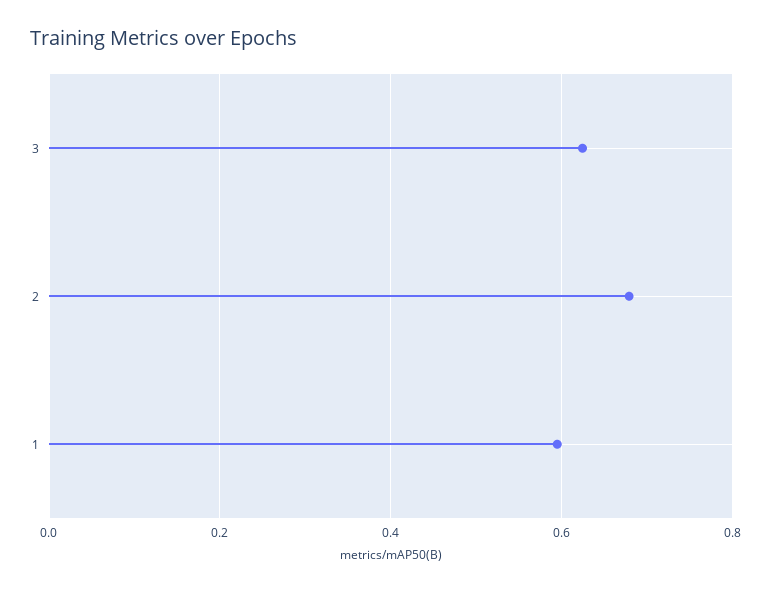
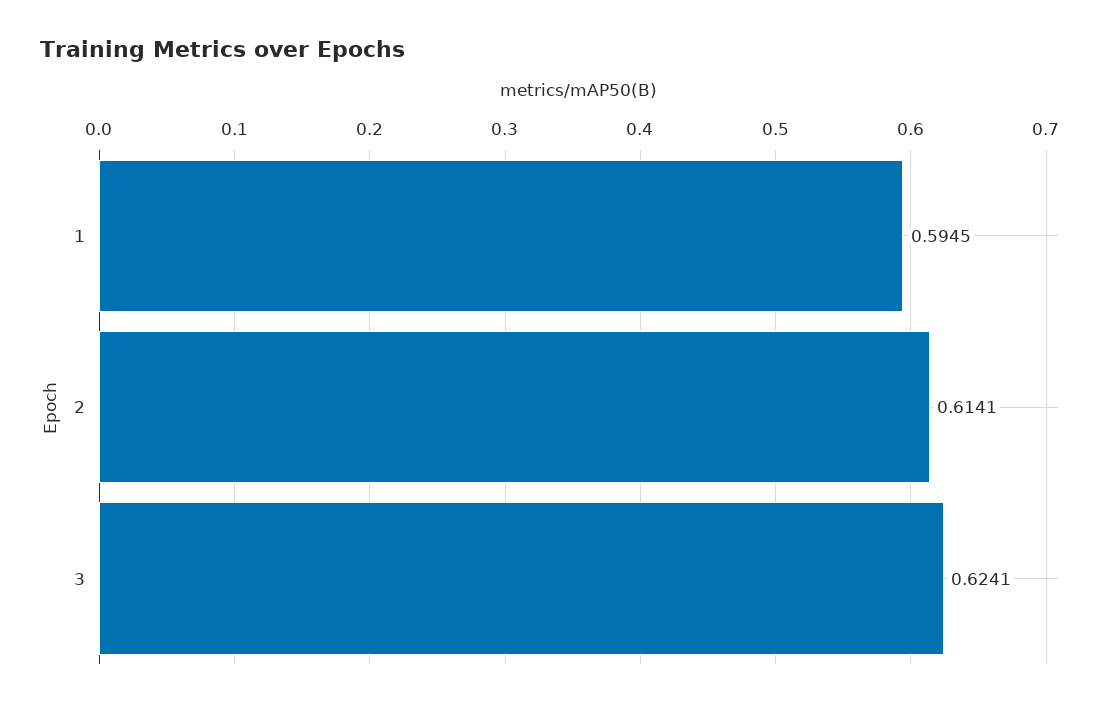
2: 0.68 -> 0.6141

